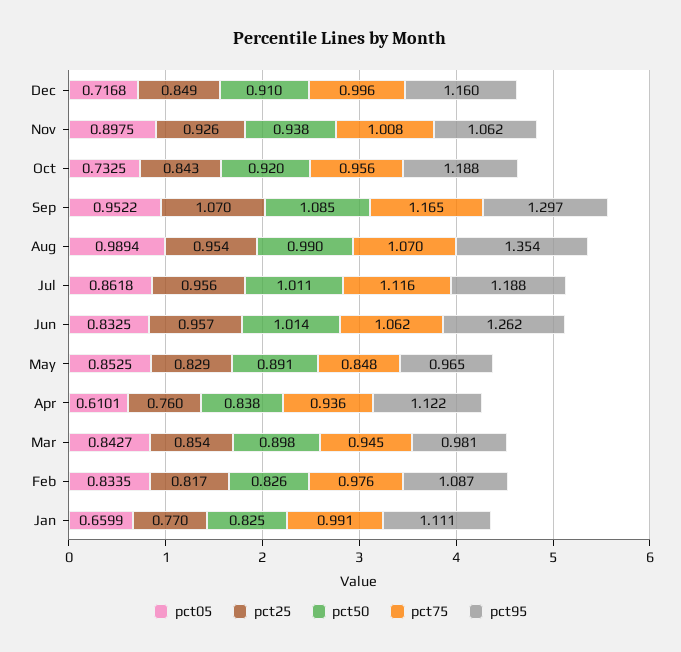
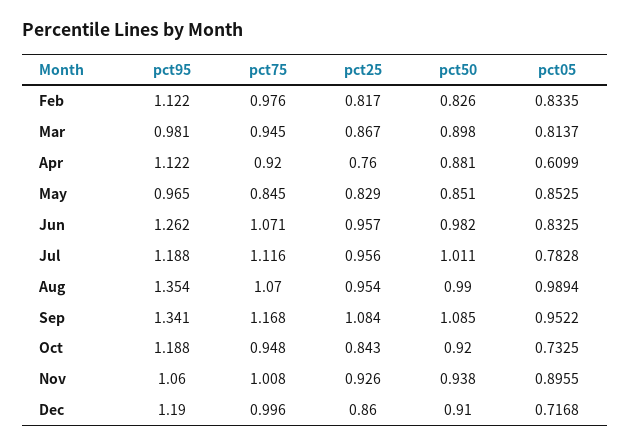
pct25, Dec: 0.849 -> 0.86
pct95, Dec: 1.16 -> 1.19
pct05, Nov: 0.8975 -> 0.8955
pct95, Nov: 1.062 -> 1.06
pct75, Oct: 0.956 -> 0.948
pct25, Sep: 1.07 -> 1.084
pct75, Sep: 1.165 -> 1.168
pct95, Sep: 1.297 -> 1.341
pct05, Jul: 0.8618 -> 0.7828
pct50, Jun: 1.014 -> 0.982
pct75, Jun: 1.062 -> 1.071
pct50, May: 0.891 -> 0.851
pct75, May: 0.848 -> 0.845
pct05, Apr: 0.6101 -> 0.6099
pct50, Apr: 0.838 -> 0.881
pct75, Apr: 0.936 -> 0.92
pct05, Mar: 0.8427 -> 0.8137
pct25, Mar: 0.854 -> 0.867
pct95, Feb: 1.087 -> 1.122
pct05, Jan: 0.6599 -> none
pct25, Jan: 0.77 -> none
pct50, Jan: 0.825 -> none
pct75, Jan: 0.991 -> none
pct95, Jan: 1.111 -> none

